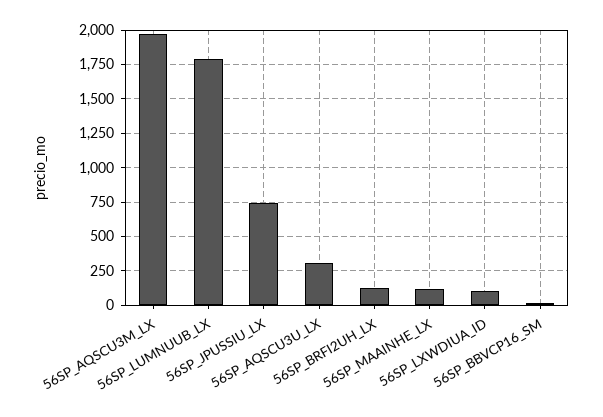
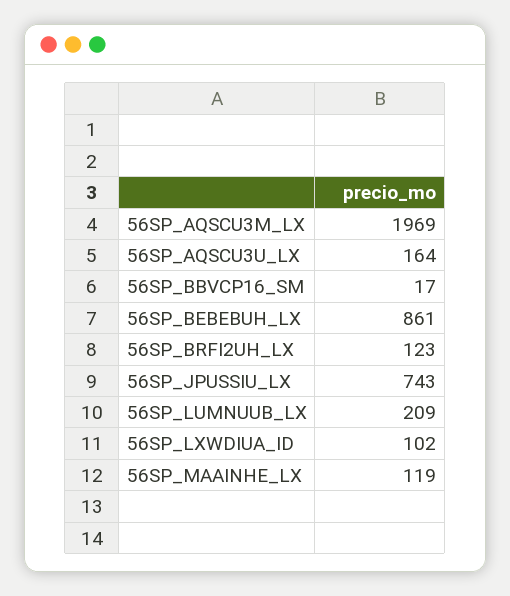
56SP_LUMNUUB_LX: 1800 -> 209
56SP_AQSCU3U_LX: 300 -> 164
56SP_BEBEBUH_LX: none -> 861

